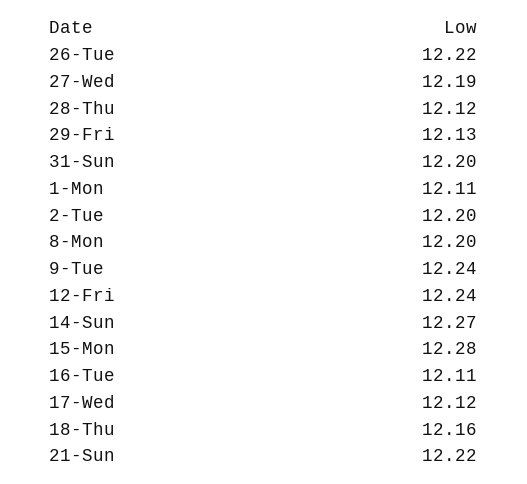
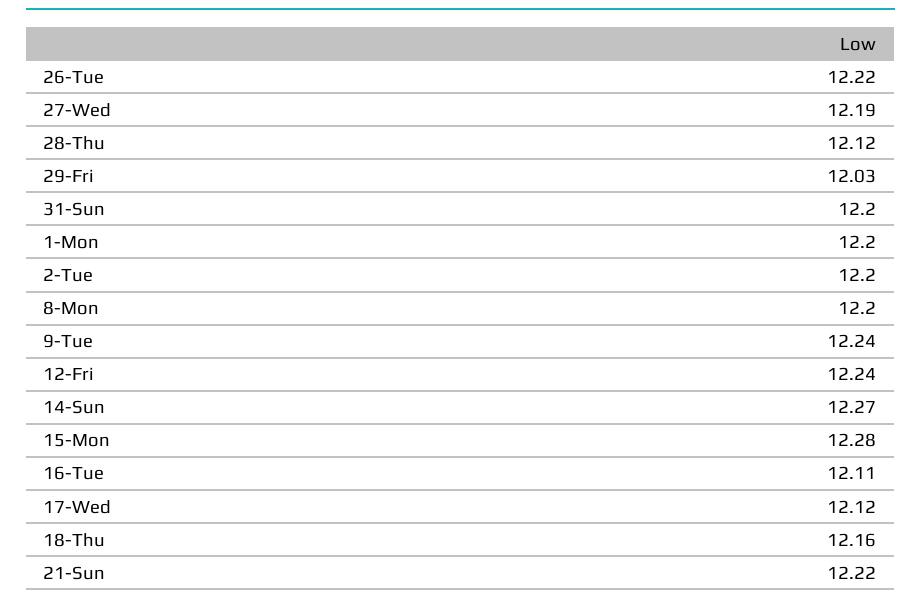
29-Fri: 12.13 -> 12.03
1-Mon: 12.11 -> 12.2

